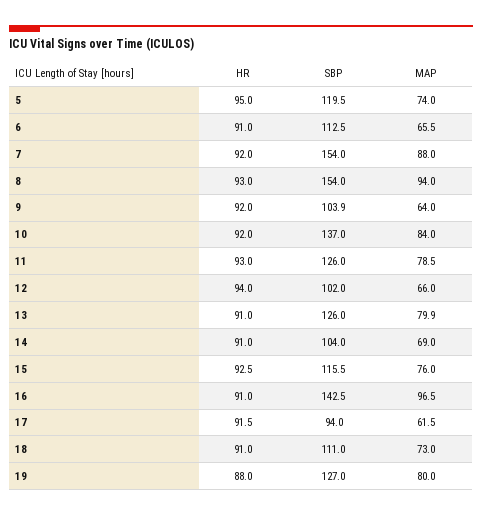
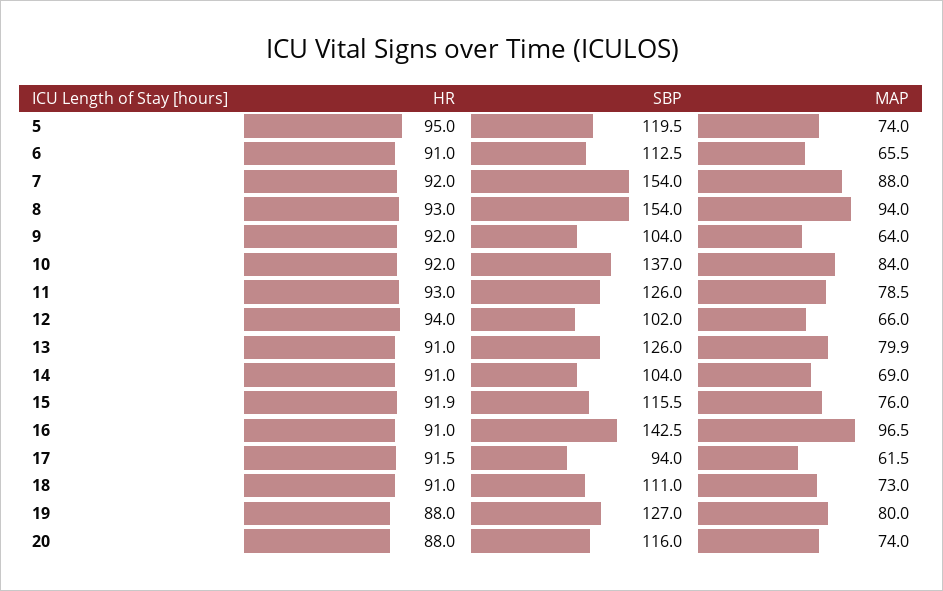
SBP, 9: 103.9 -> 104
HR, 15: 92.5 -> 91.9
HR, 20: none -> 88
SBP, 20: none -> 116
MAP, 20: none -> 74

